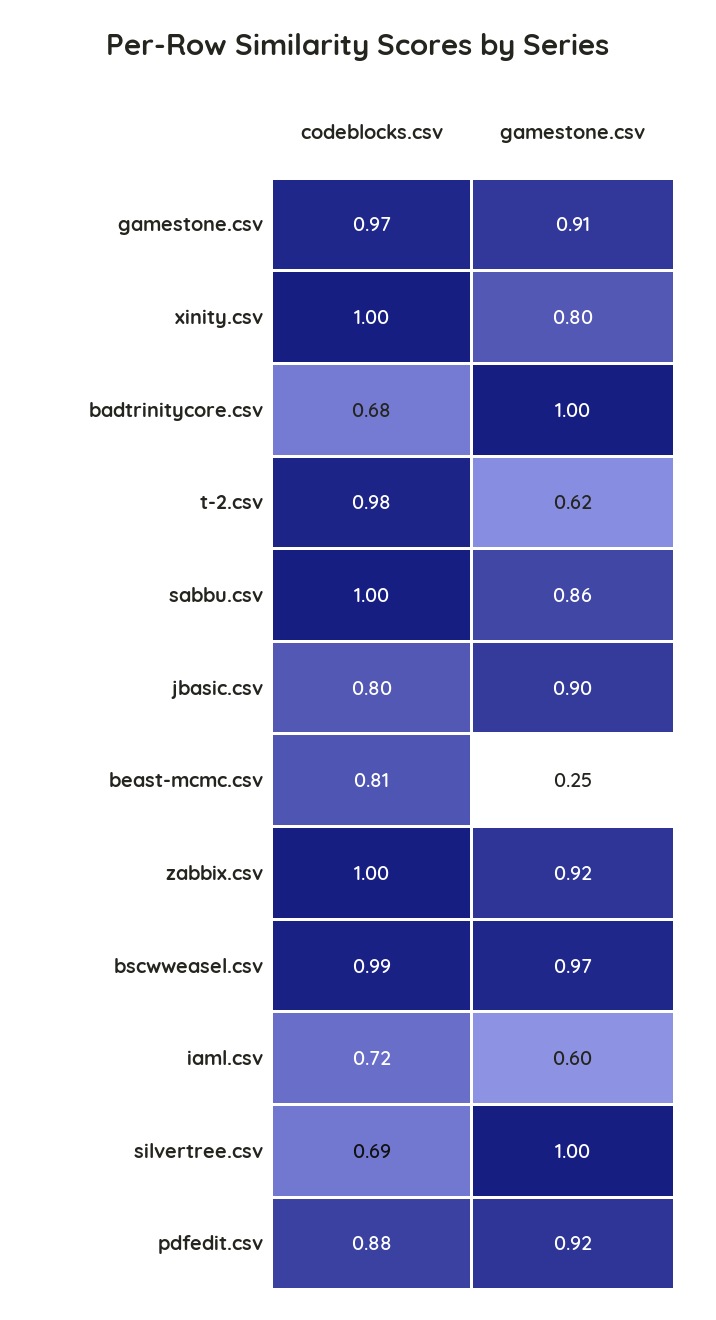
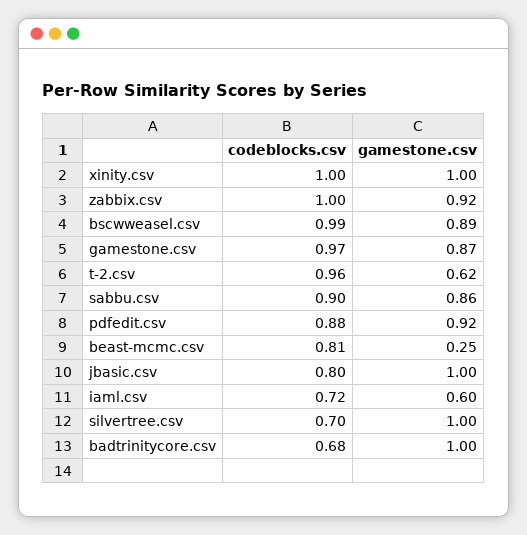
gamestone.csv, gamestone.csv: 0.91 -> 0.87
gamestone.csv, xinity.csv: 0.8 -> 1
codeblocks.csv, t-2.csv: 0.98 -> 0.96
codeblocks.csv, sabbu.csv: 1 -> 0.9
gamestone.csv, jbasic.csv: 0.9 -> 1
gamestone.csv, bscwweasel.csv: 0.97 -> 0.89
codeblocks.csv, silvertree.csv: 0.69 -> 0.7

